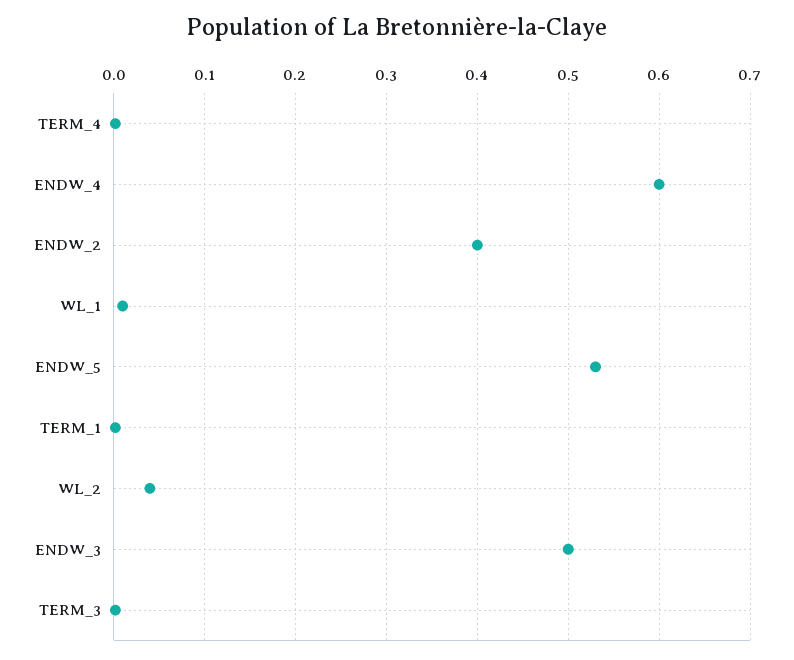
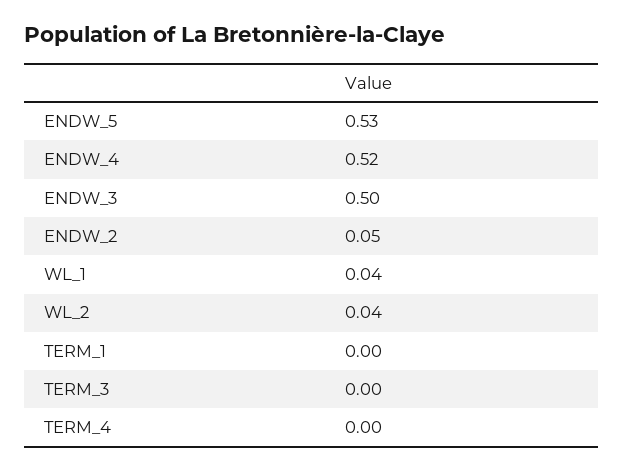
ENDW_4: 0.6 -> 0.52
ENDW_2: 0.4 -> 0.05
WL_1: 0.01 -> 0.04

